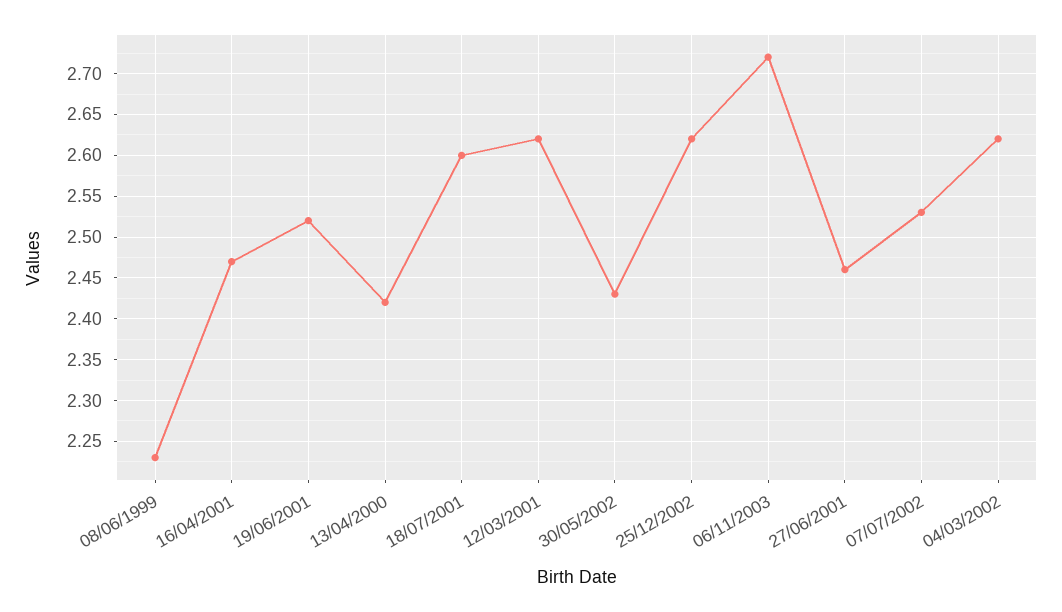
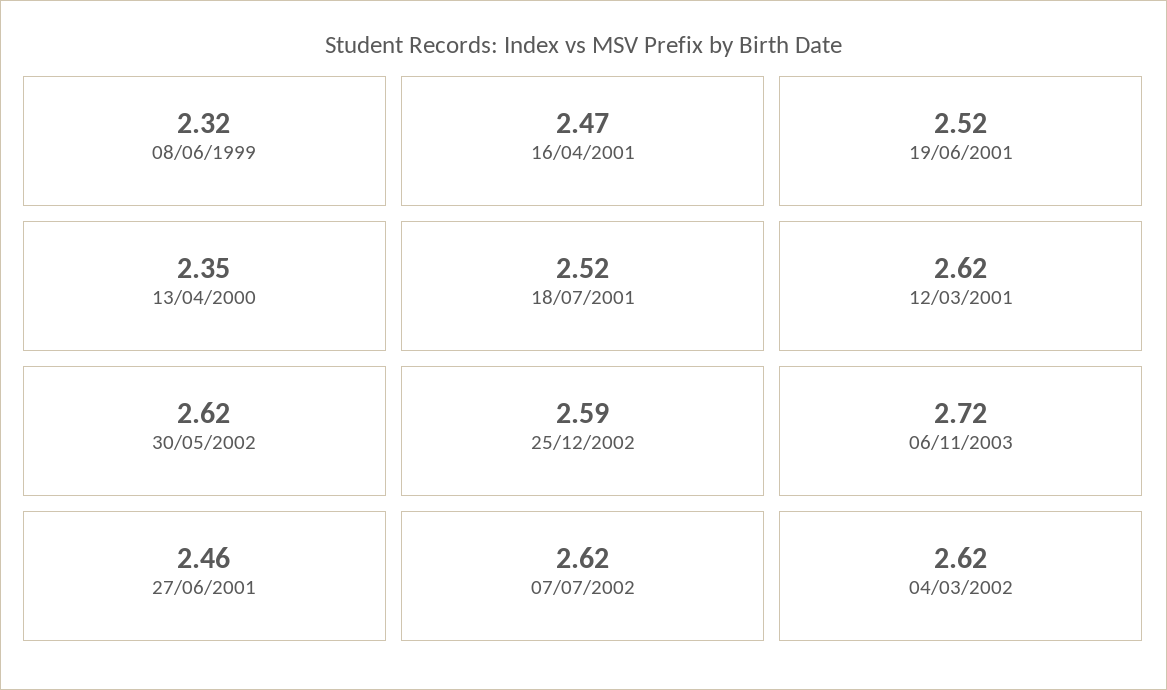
08/06/1999: 2.23 -> 2.32
13/04/2000: 2.42 -> 2.35
18/07/2001: 2.6 -> 2.52
30/05/2002: 2.43 -> 2.62
25/12/2002: 2.62 -> 2.59
07/07/2002: 2.53 -> 2.62

